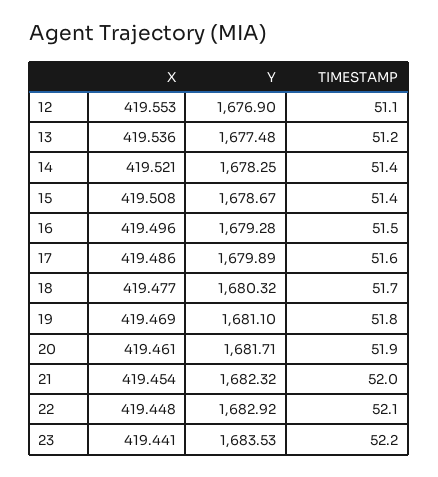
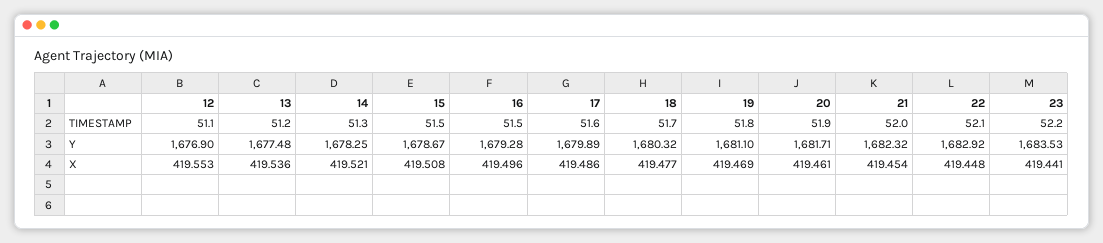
TIMESTAMP, 14: 51.4 -> 51.3
TIMESTAMP, 15: 51.4 -> 51.5

